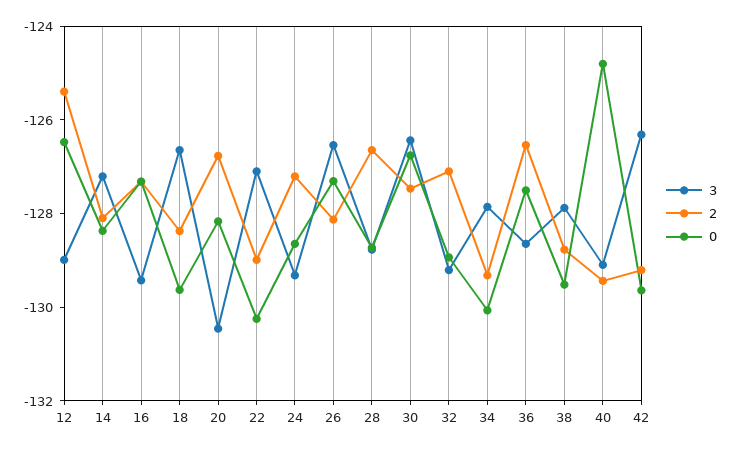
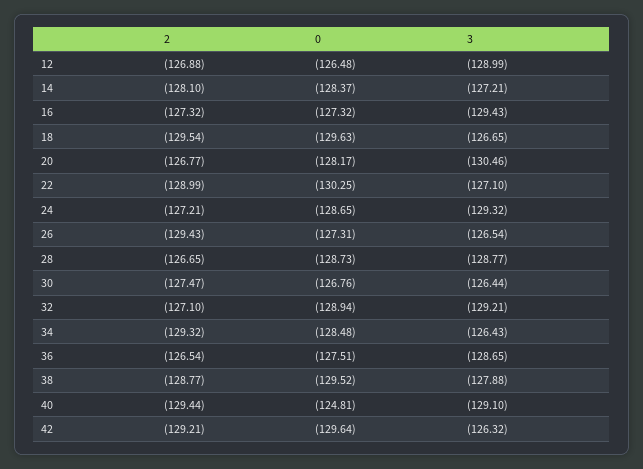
2, 12: -125.5 -> -126.88
2, 18: -128.5 -> -129.54
2, 26: -128 -> -129.43
3, 34: -128 -> -126.43
0, 34: -130 -> -128.48

